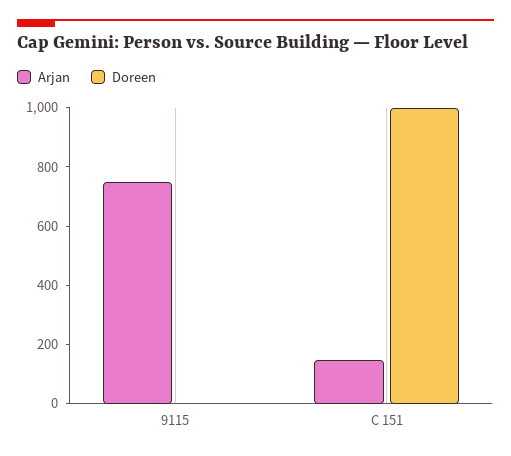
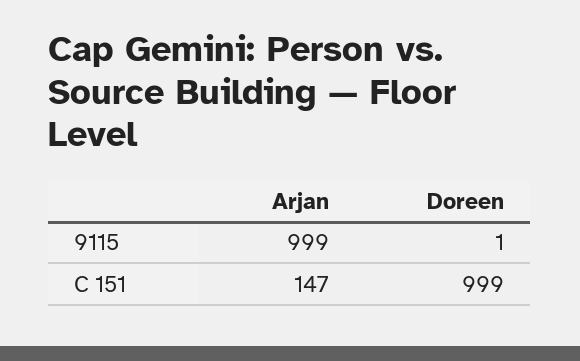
Arjan, 9115: 750 -> 999

